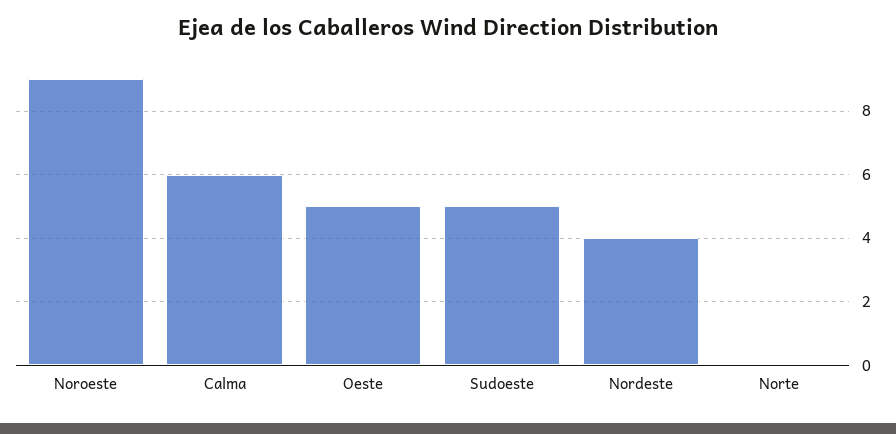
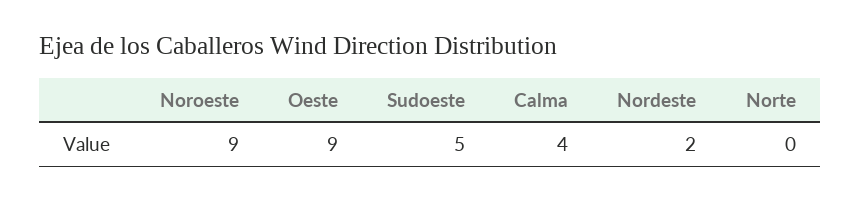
Calma: 6 -> 4
Oeste: 5 -> 9
Nordeste: 4 -> 2

